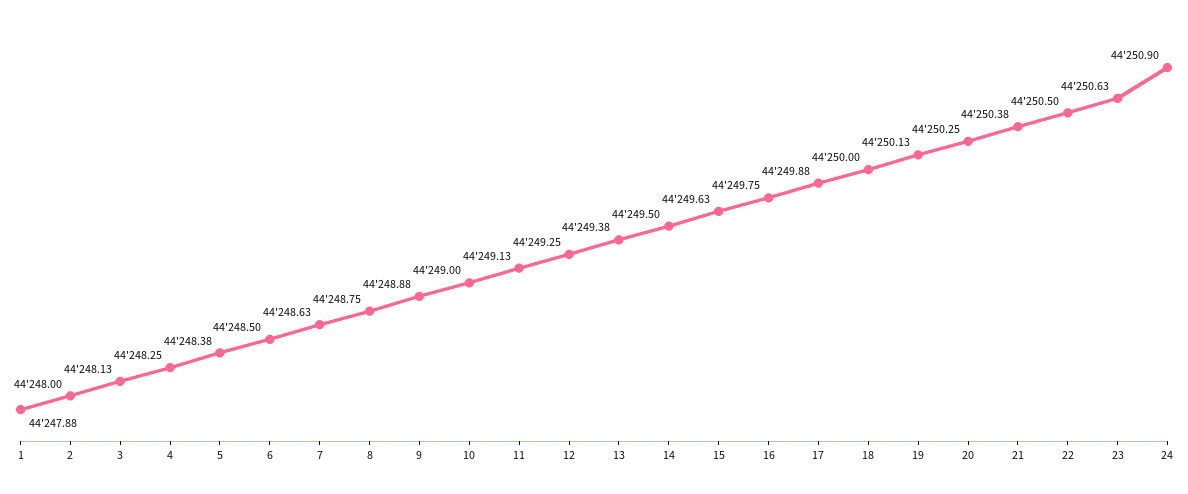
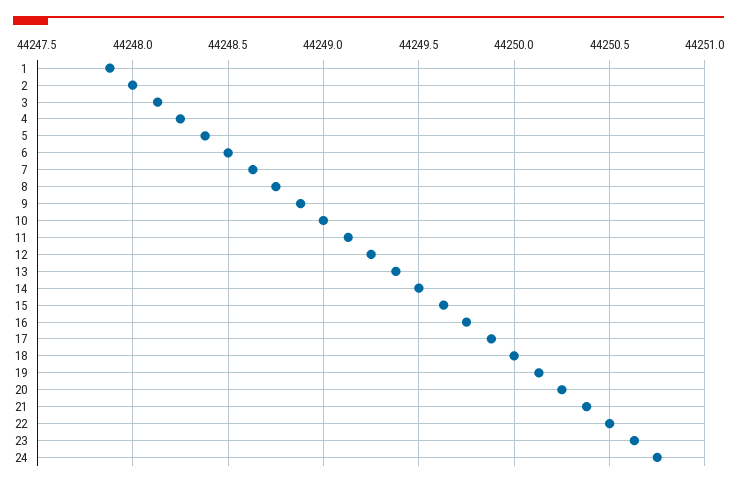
24: 44250.9 -> 44250.75

